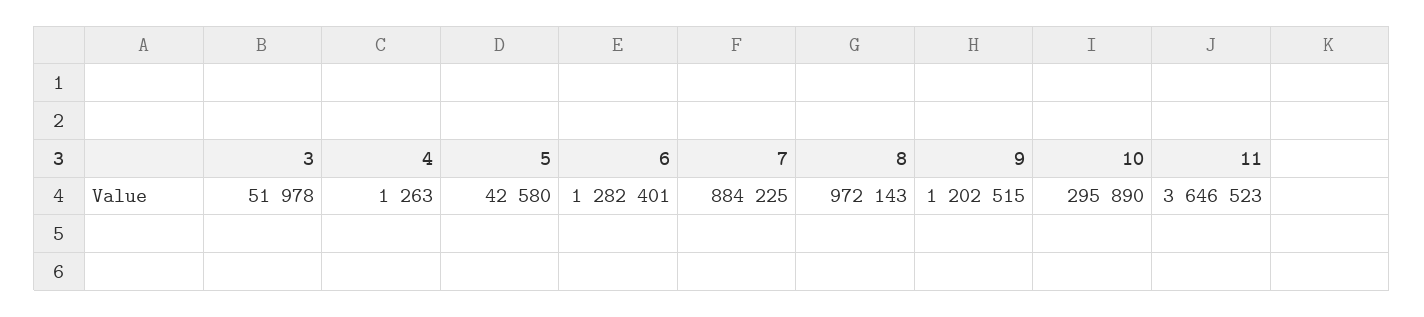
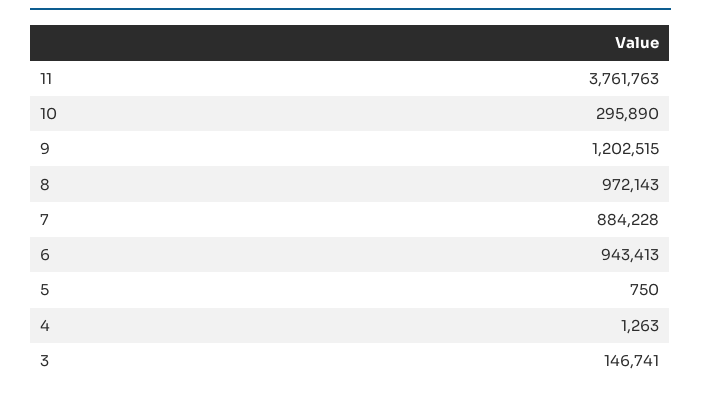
3: 51978 -> 146741
5: 42580 -> 750
6: 1282401 -> 943413
7: 884225 -> 884228
11: 3646523 -> 3761763

